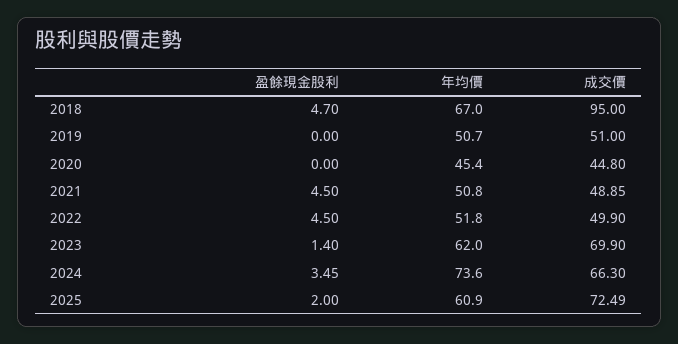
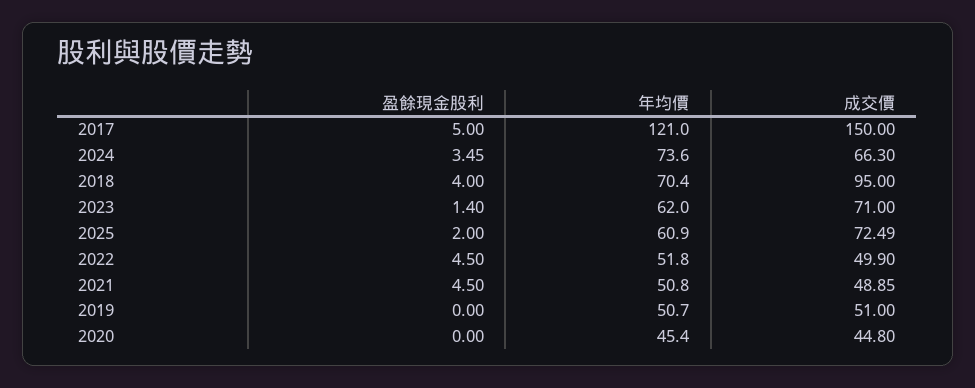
盈餘現金股利, 2018: 4.7 -> 4
年均價, 2018: 67 -> 70.4
成交價, 2023: 69.9 -> 71
盈餘現金股利, 2017: none -> 5
年均價, 2017: none -> 121
成交價, 2017: none -> 150

